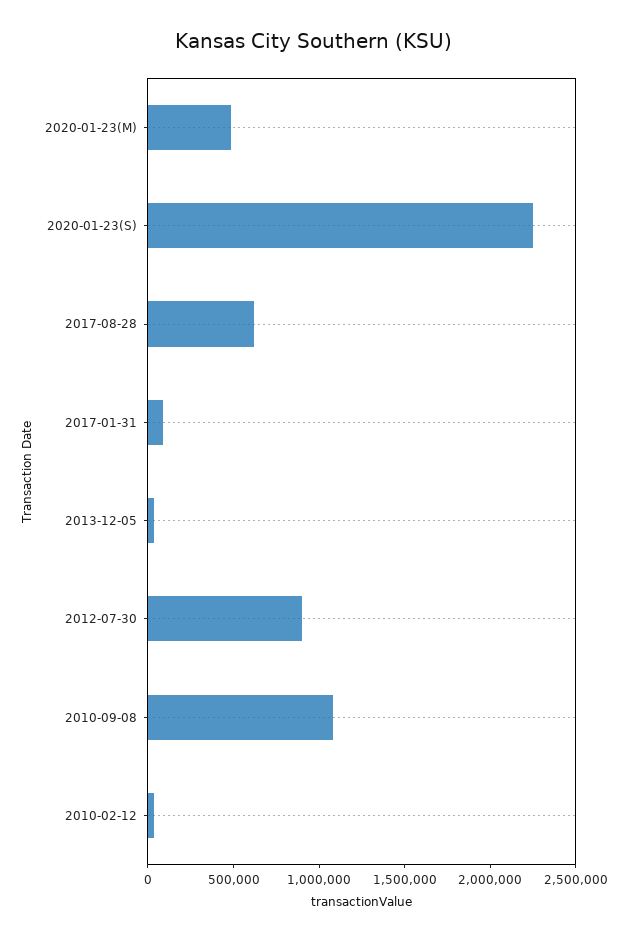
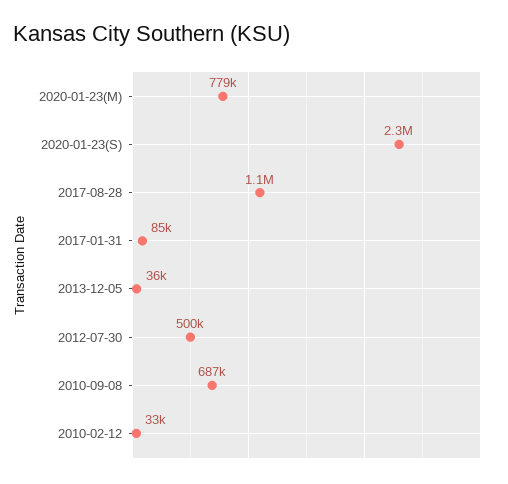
2020-01-23(M): 500000 -> 779000
2017-08-28: 600000 -> 1100000
2012-07-30: 900000 -> 500000
2010-09-08: 1100000 -> 687000

